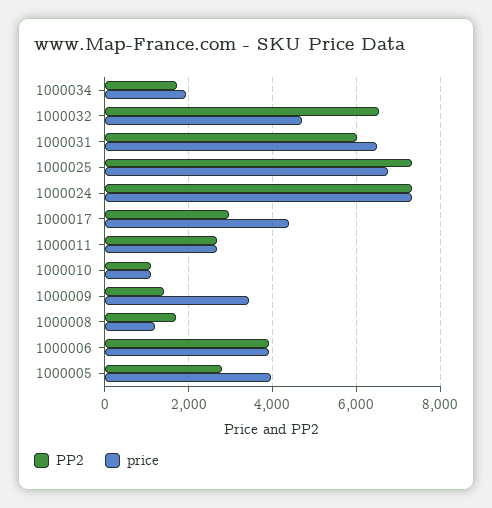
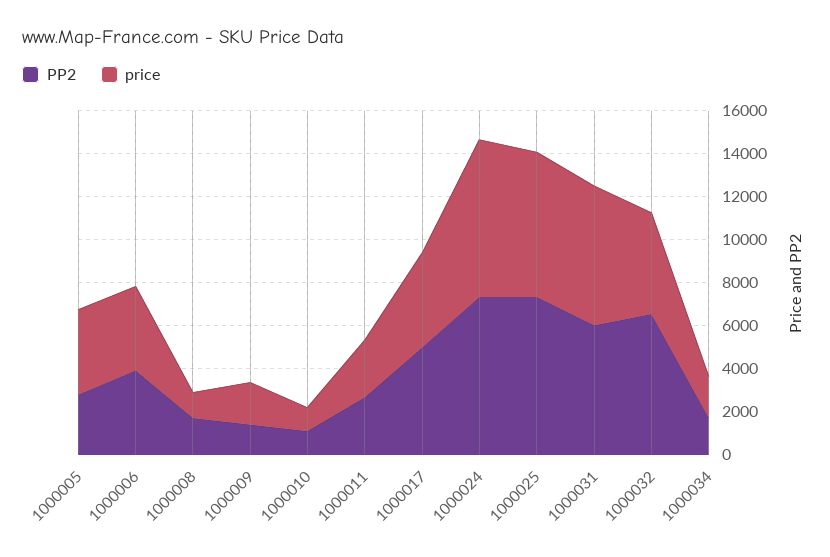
PP2, 1000017: 3000 -> 5000
price, 1000009: 3400 -> 2000

